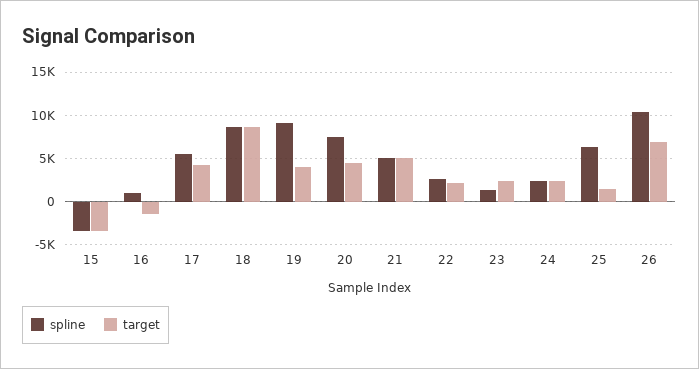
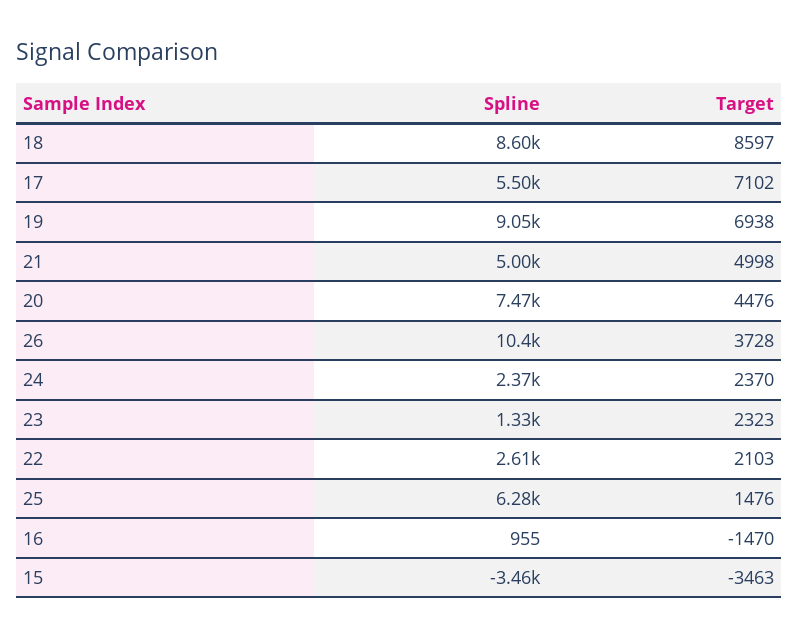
target, 17: 4000 -> 7102
target, 19: 4000 -> 6938
target, 26: 7000 -> 3728

